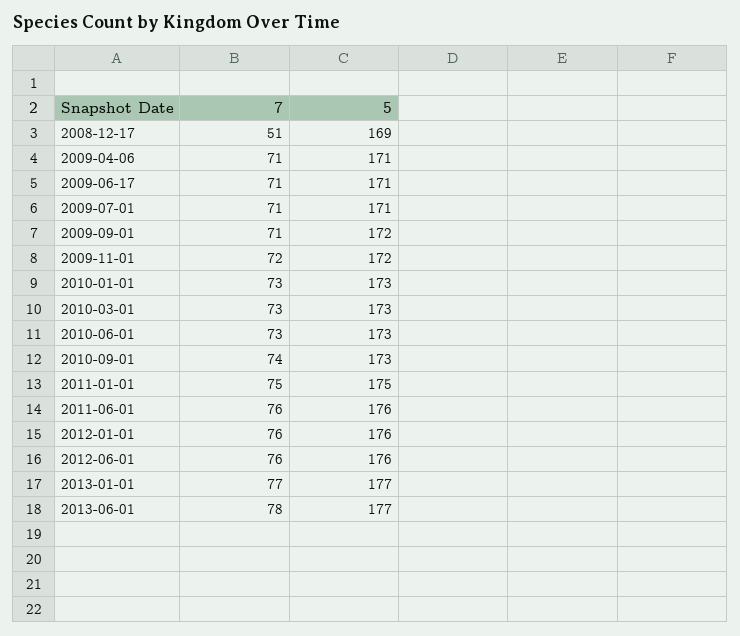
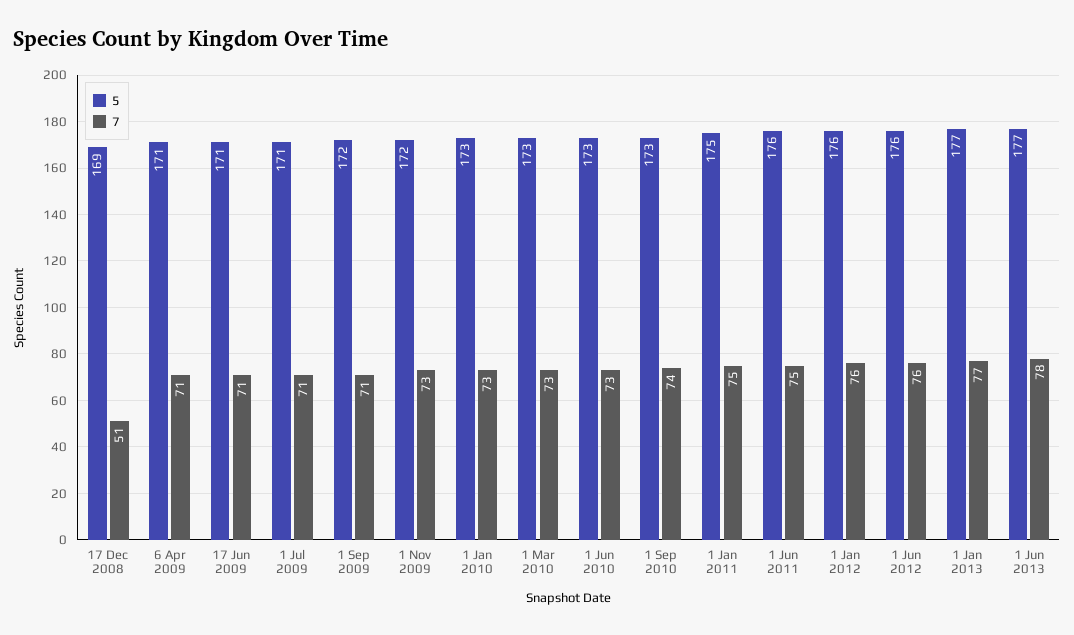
7, 2009-11-01: 72 -> 73
7, 2011-06-01: 76 -> 75

